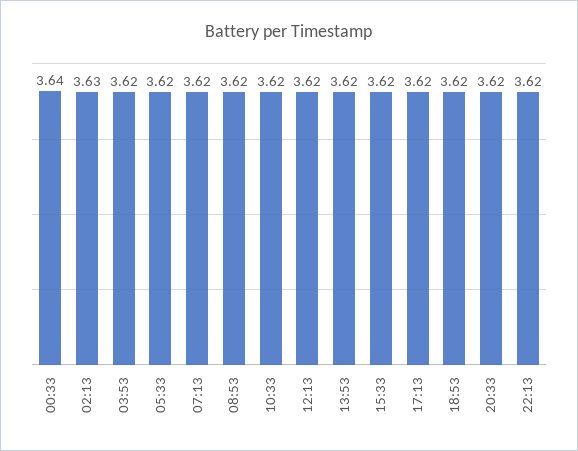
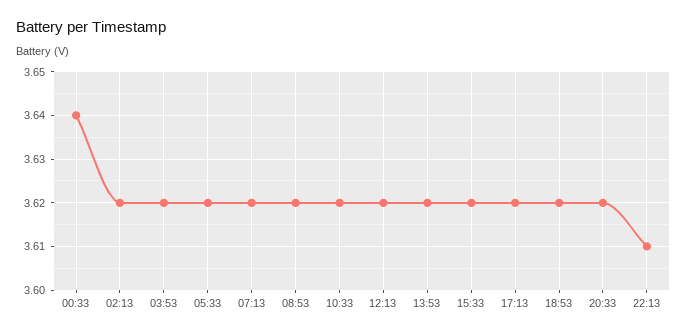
02:13: 3.63 -> 3.62
22:13: 3.62 -> 3.61

